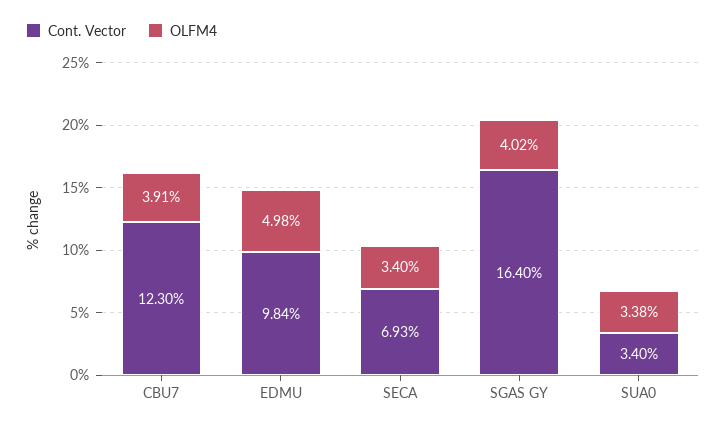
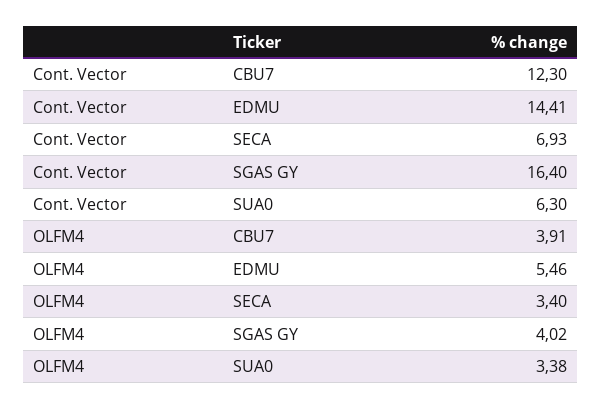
Cont. Vector, EDMU: 9.84 -> 14.41
OLFM4, EDMU: 4.98 -> 5.46
Cont. Vector, SUA0: 3.4 -> 6.3

